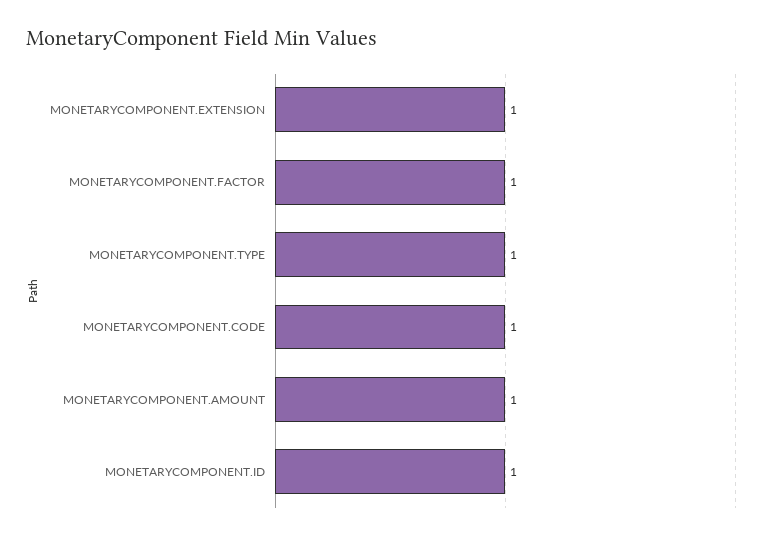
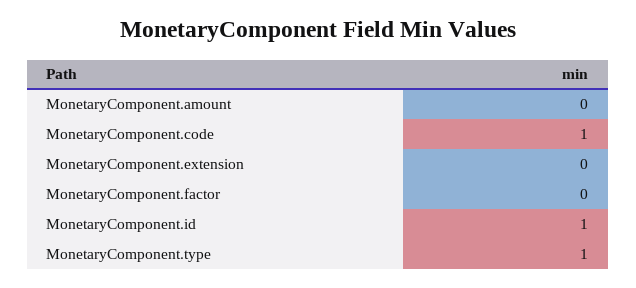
MONETARYCOMPONENT.EXTENSION: 1 -> 0
MONETARYCOMPONENT.FACTOR: 1 -> 0
MONETARYCOMPONENT.AMOUNT: 1 -> 0

